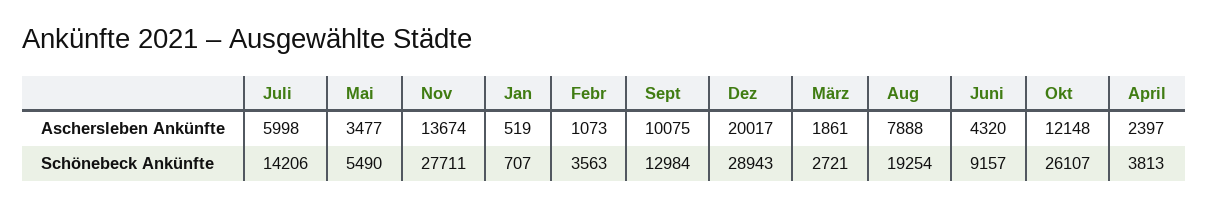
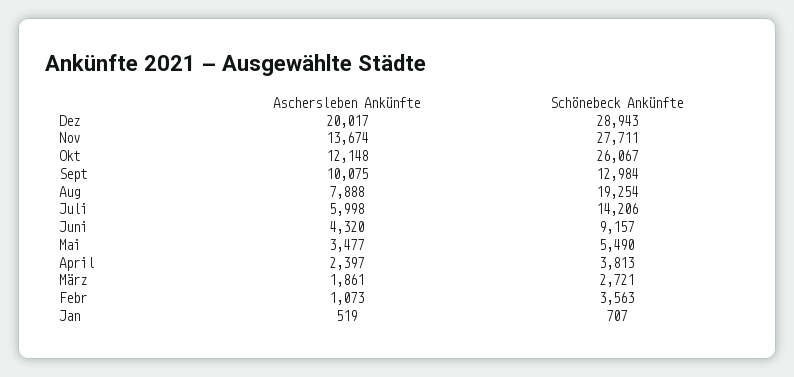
Okt, Schönebeck Ankünfte: 26107 -> 26067

